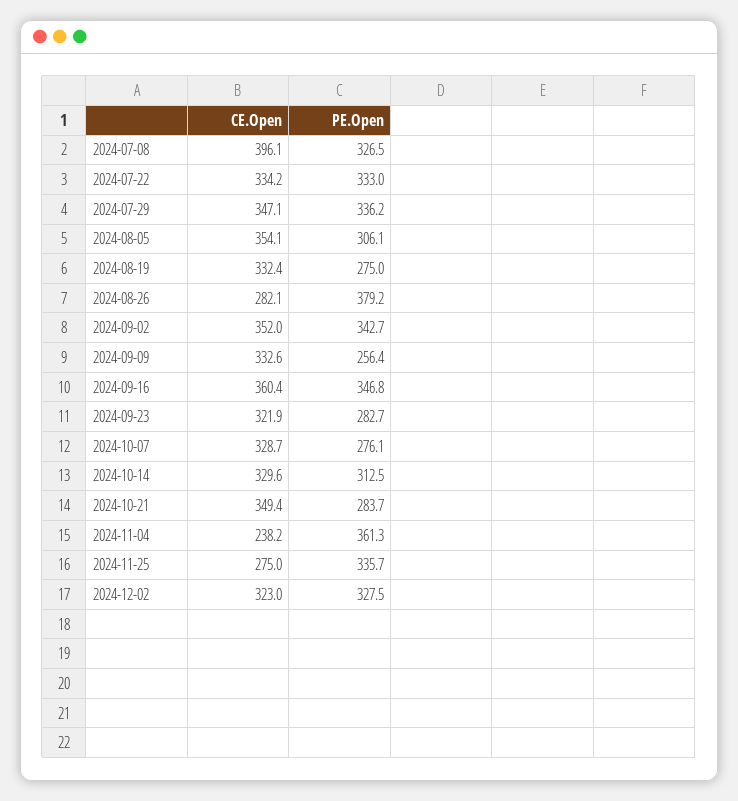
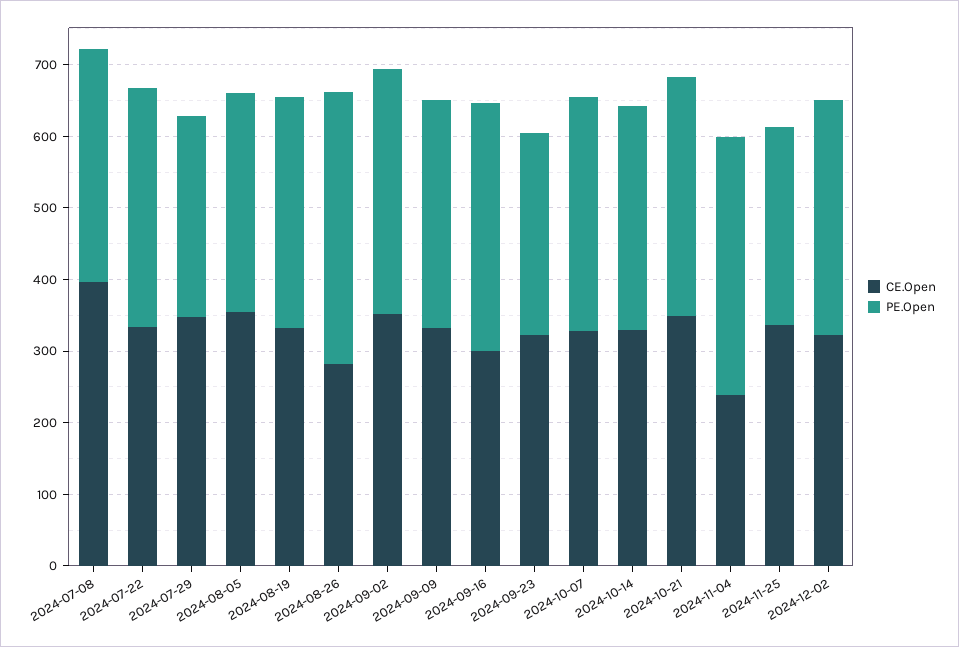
PE.Open, 2024-07-29: 336.2 -> 280
PE.Open, 2024-08-19: 275 -> 320
PE.Open, 2024-09-09: 256.4 -> 320
CE.Open, 2024-09-16: 360.4 -> 300
PE.Open, 2024-10-07: 276.1 -> 320
PE.Open, 2024-10-21: 283.7 -> 340
CE.Open, 2024-11-25: 275 -> 340
PE.Open, 2024-11-25: 335.7 -> 280

